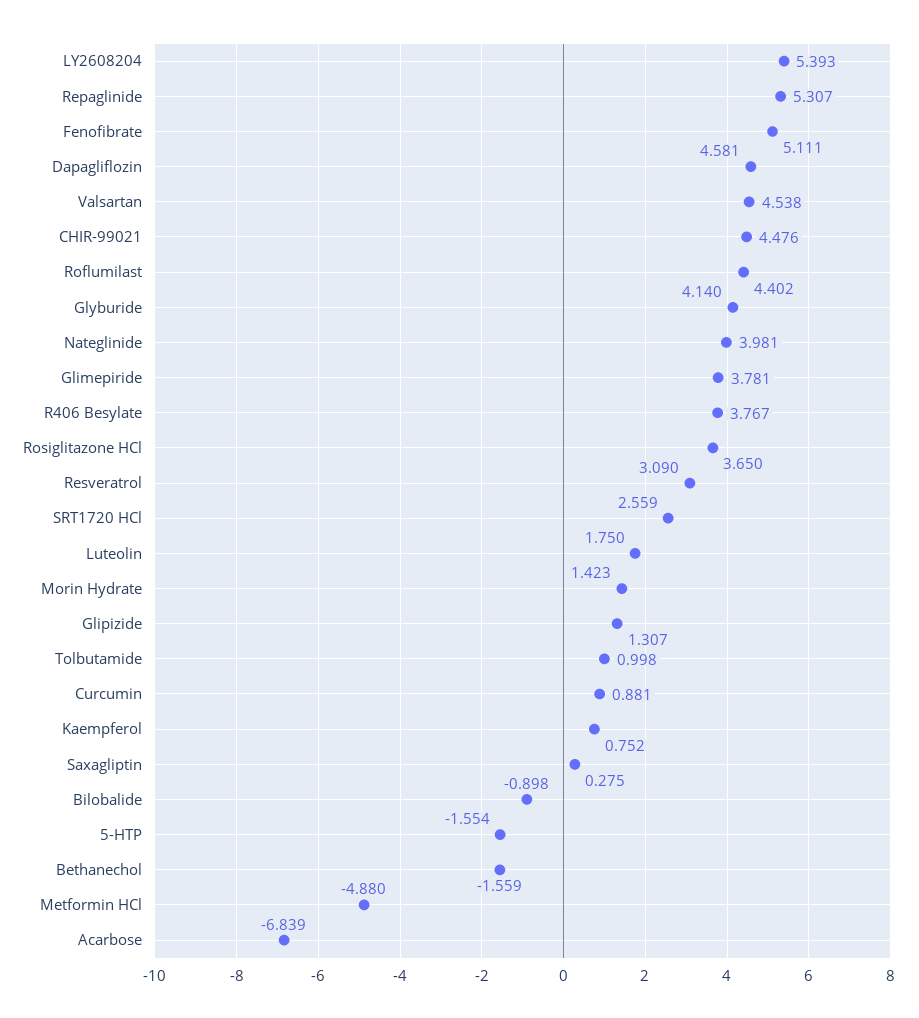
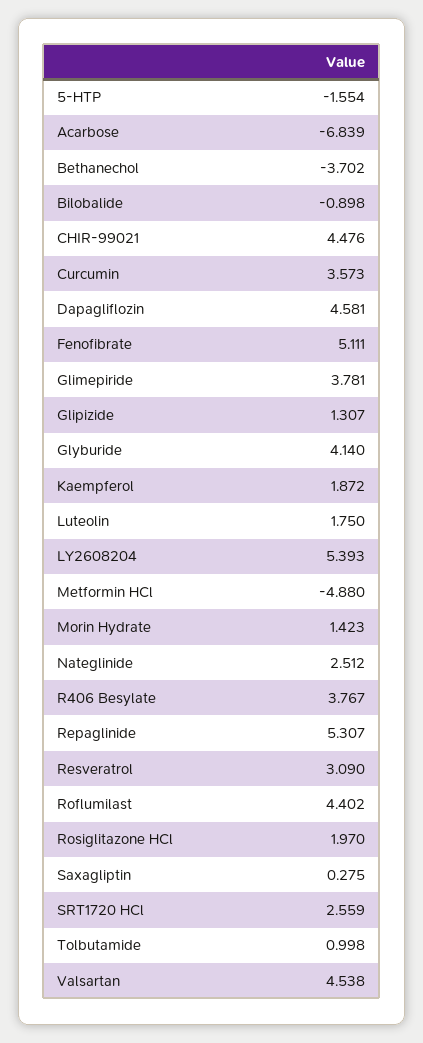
Nateglinide: 3.981 -> 2.512
Rosiglitazone HCl: 3.65 -> 1.97
Curcumin: 0.881 -> 3.573
Kaempferol: 0.752 -> 1.872
Bethanechol: -1.559 -> -3.702

